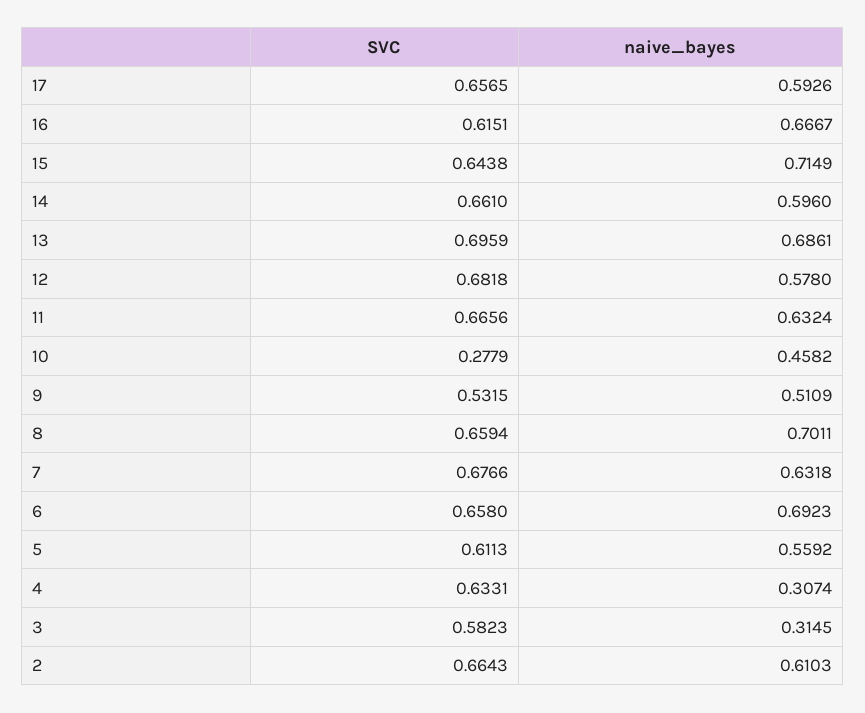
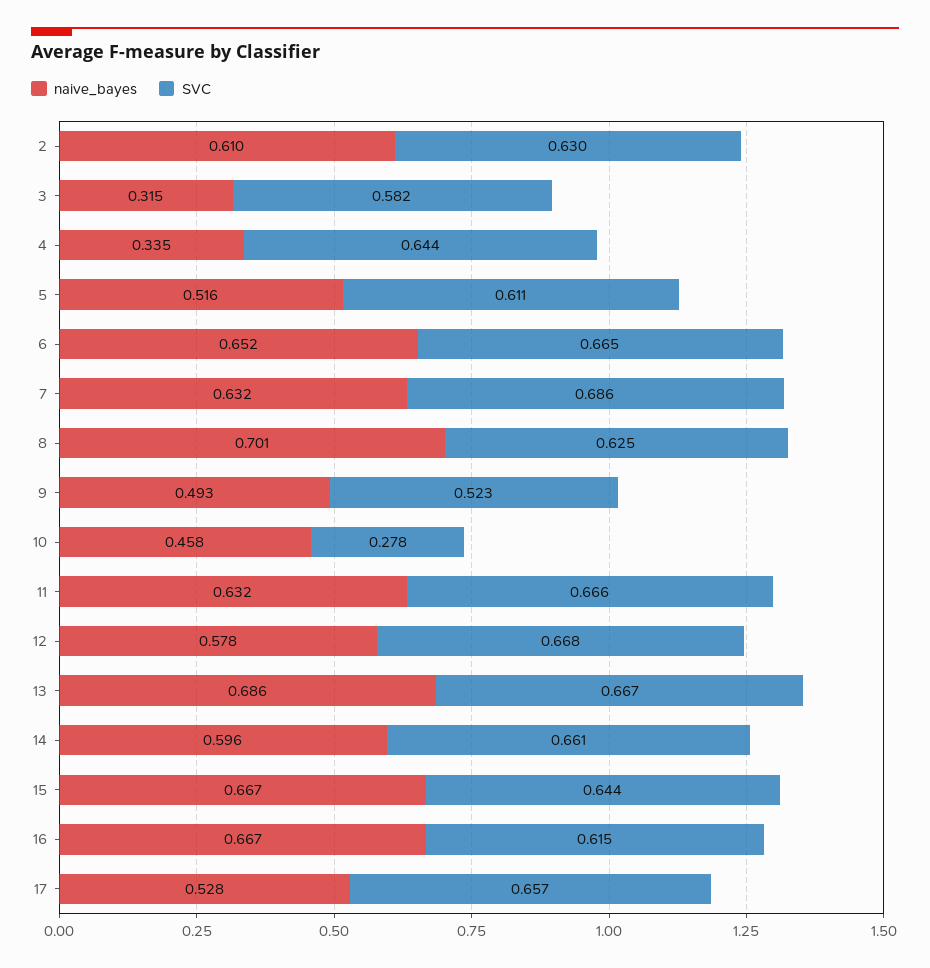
naive_bayes, 17: 0.5926 -> 0.528
naive_bayes, 15: 0.7149 -> 0.667
SVC, 13: 0.6959 -> 0.667
SVC, 12: 0.6818 -> 0.668
SVC, 9: 0.5315 -> 0.523
naive_bayes, 9: 0.5109 -> 0.493
SVC, 8: 0.6594 -> 0.625
SVC, 7: 0.6766 -> 0.686
SVC, 6: 0.658 -> 0.665
naive_bayes, 6: 0.6923 -> 0.652
naive_bayes, 5: 0.5592 -> 0.516
SVC, 4: 0.6331 -> 0.644
naive_bayes, 4: 0.3074 -> 0.335
SVC, 2: 0.6643 -> 0.63

